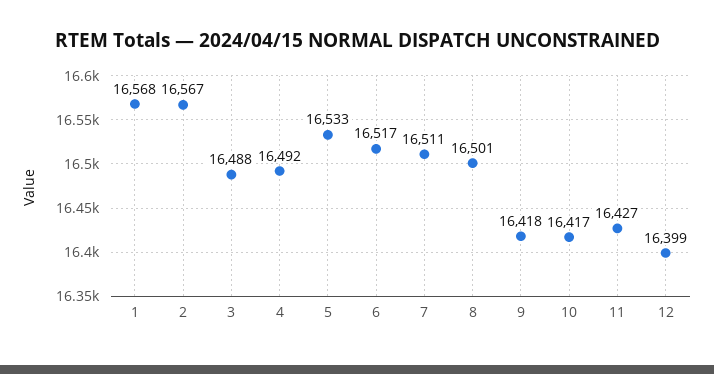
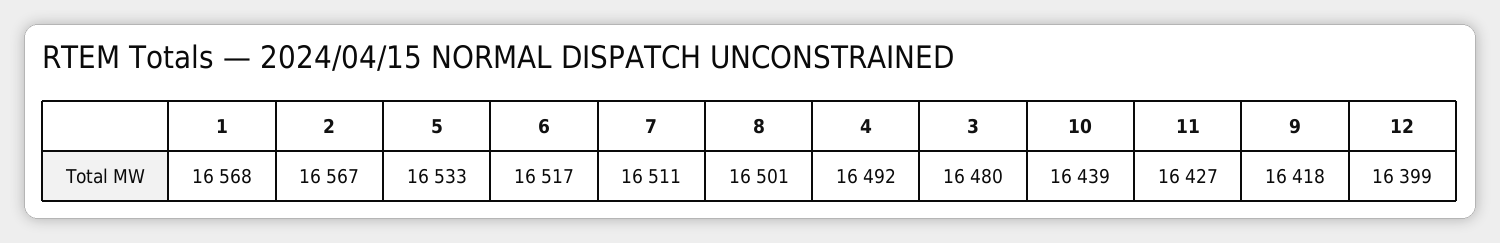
3: 16488 -> 16480
10: 16417 -> 16439

